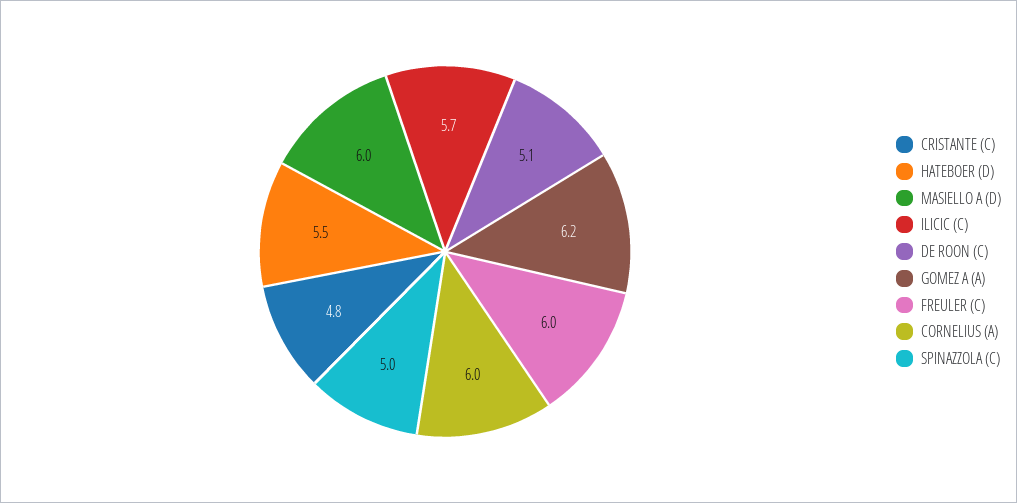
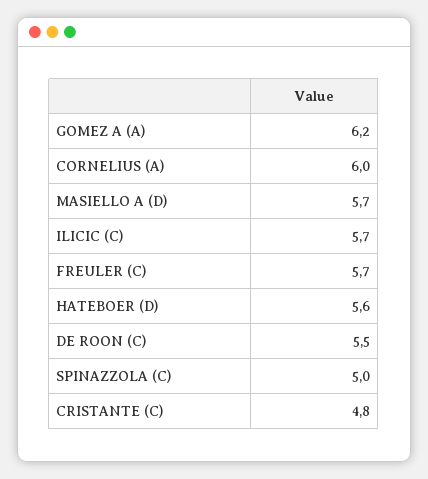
HATEBOER (D): 5.5 -> 5.6
MASIELLO A (D): 6 -> 5.7
DE ROON (C): 5.1 -> 5.5
FREULER (C): 6 -> 5.7

